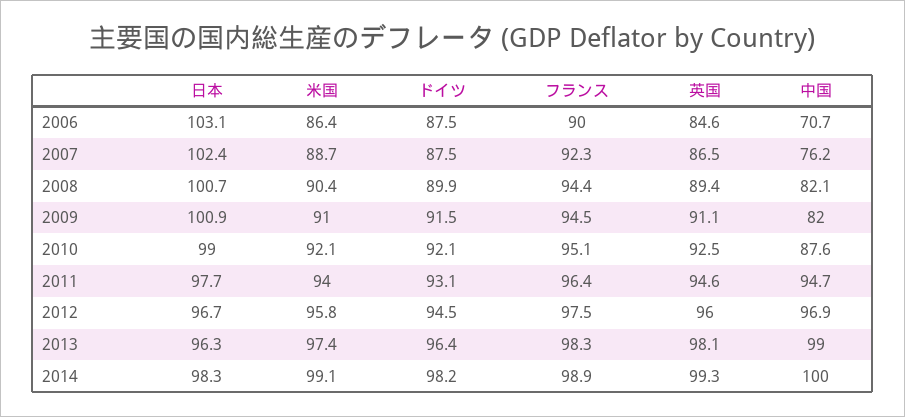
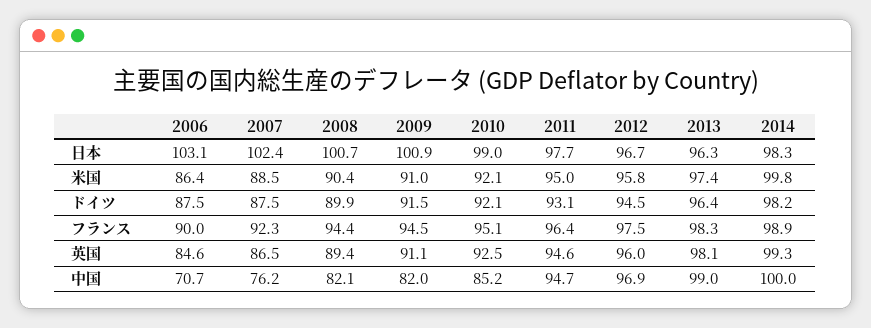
米国, 2007: 88.7 -> 88.5
中国, 2010: 87.6 -> 85.2
米国, 2011: 94 -> 95
米国, 2014: 99.1 -> 99.8

